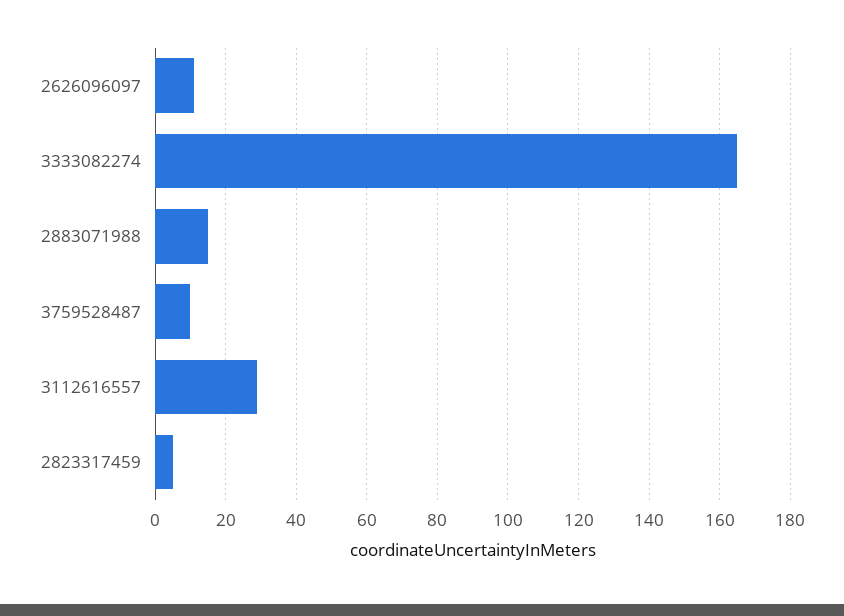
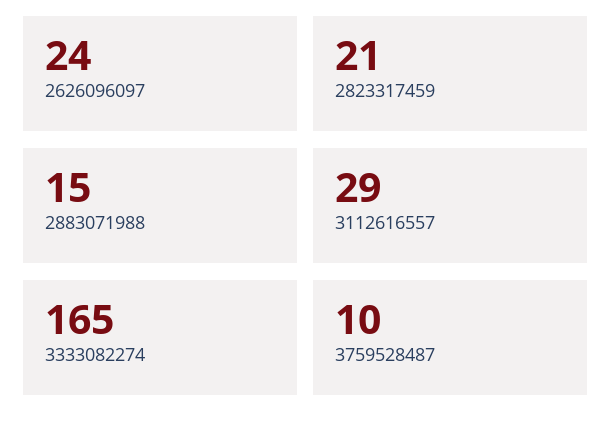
2626096097: 10 -> 24
2823317459: 5 -> 21

